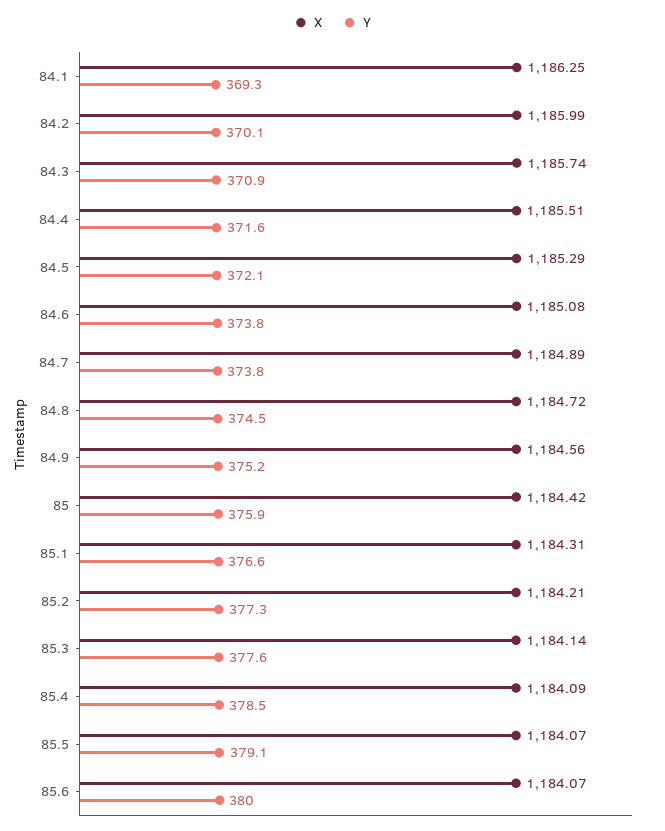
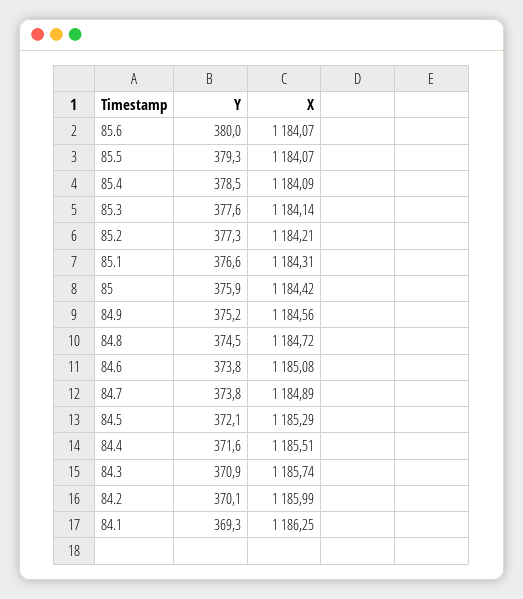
Y, 85.5: 379.1 -> 379.3

